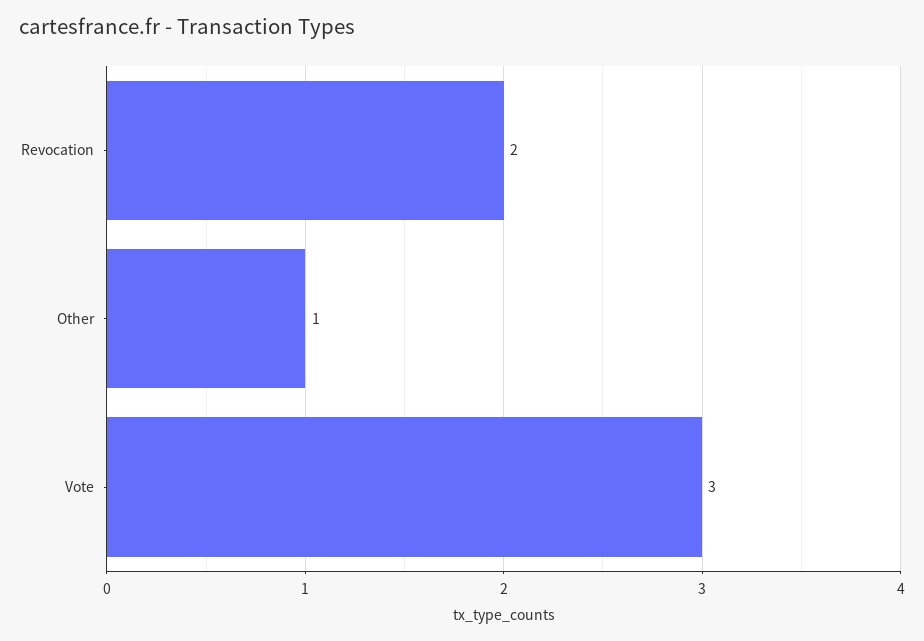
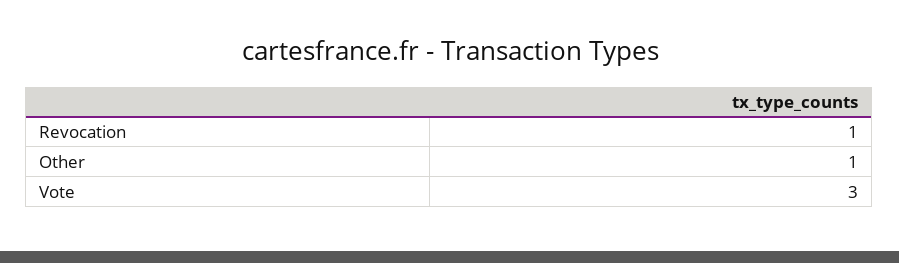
Revocation: 2 -> 1

